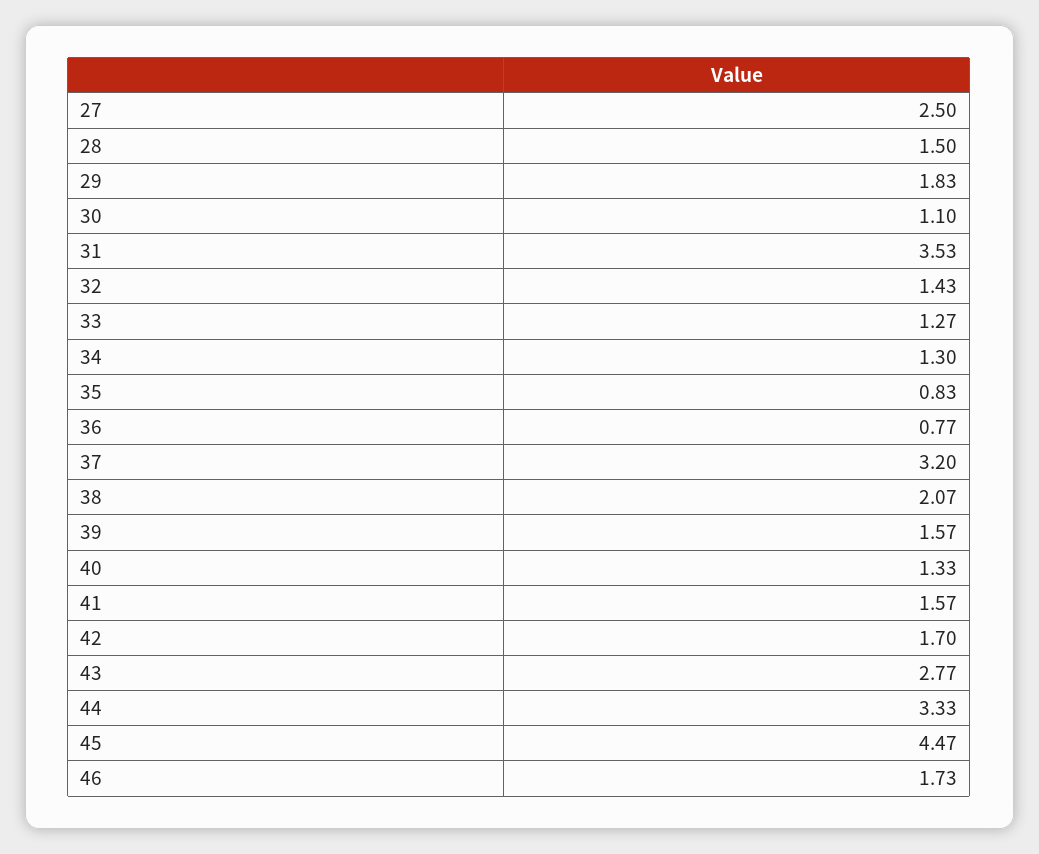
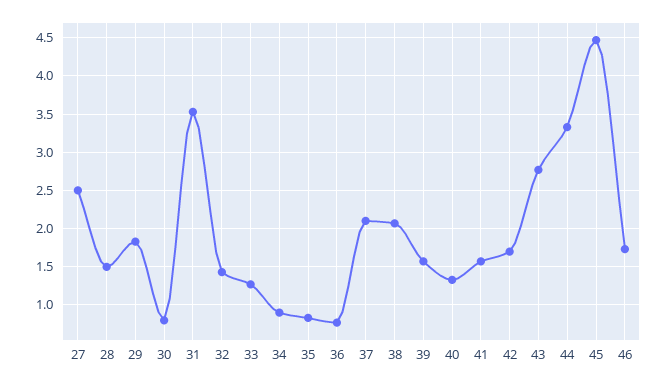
30: 1.1 -> 0.8
34: 1.3 -> 0.9
37: 3.2 -> 2.1

